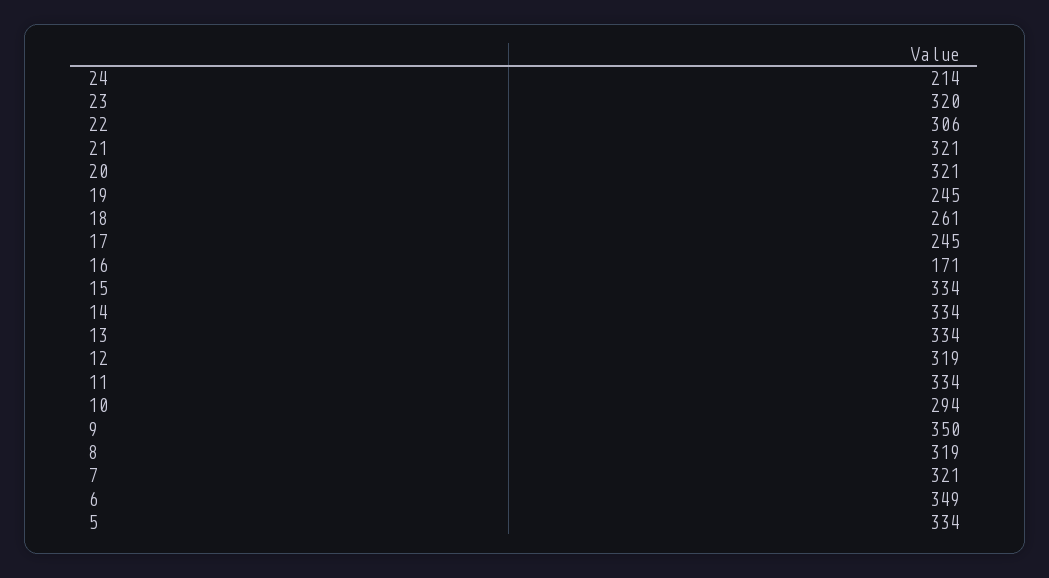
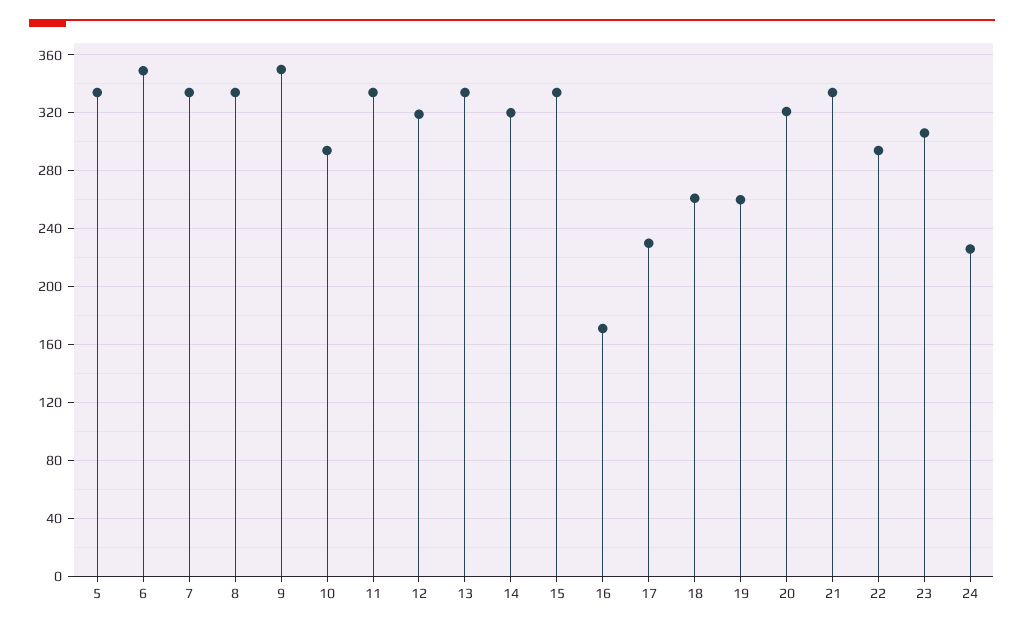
24: 214 -> 225
23: 320 -> 305
22: 306 -> 295
21: 321 -> 335
19: 245 -> 260
17: 245 -> 230
14: 334 -> 320
8: 319 -> 335
7: 321 -> 335

